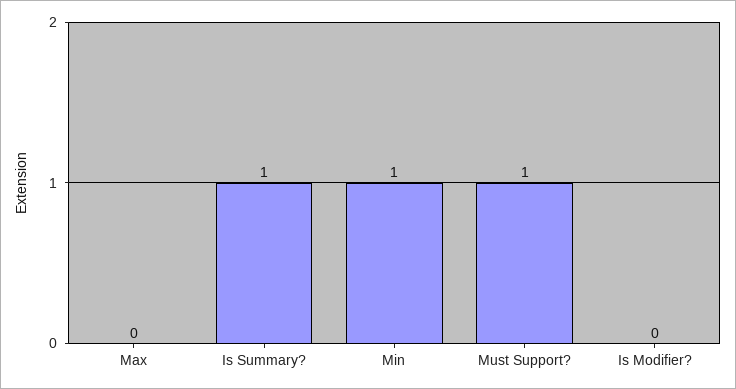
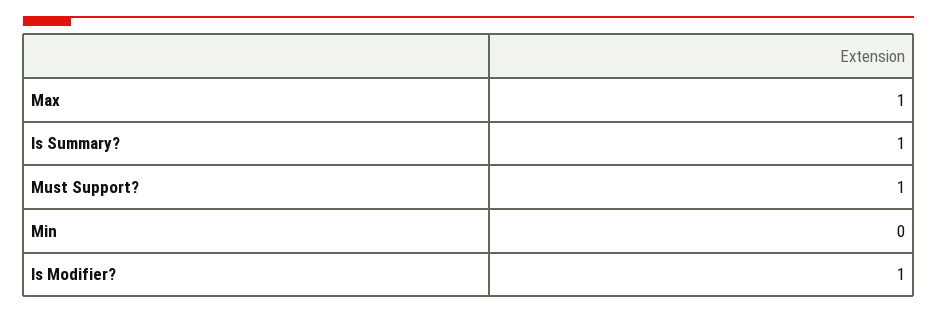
Max: 0 -> 1
Min: 1 -> 0
Is Modifier?: 0 -> 1

